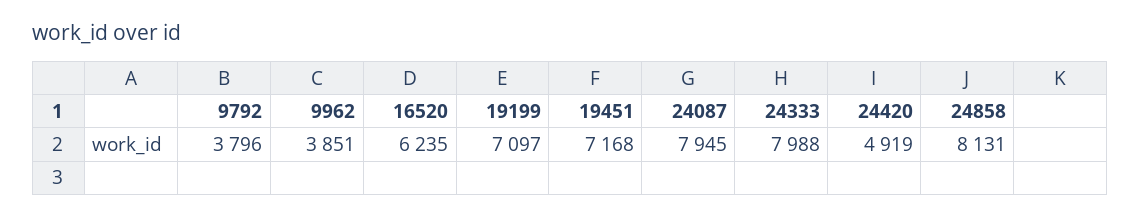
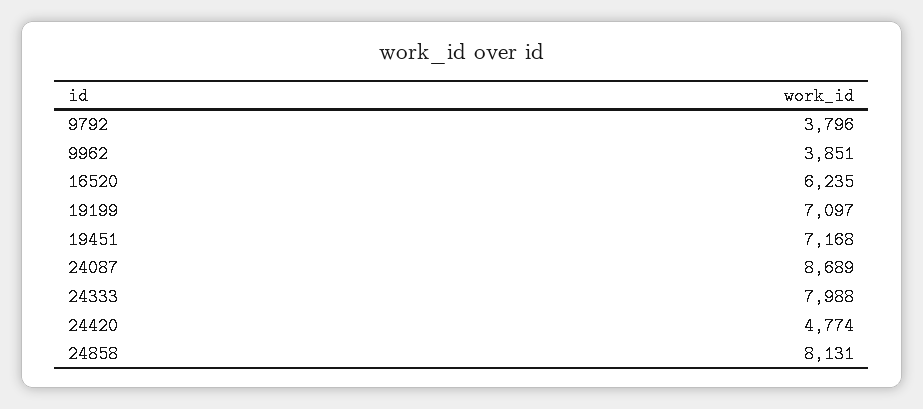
24087: 7945 -> 8689
24420: 4919 -> 4774

